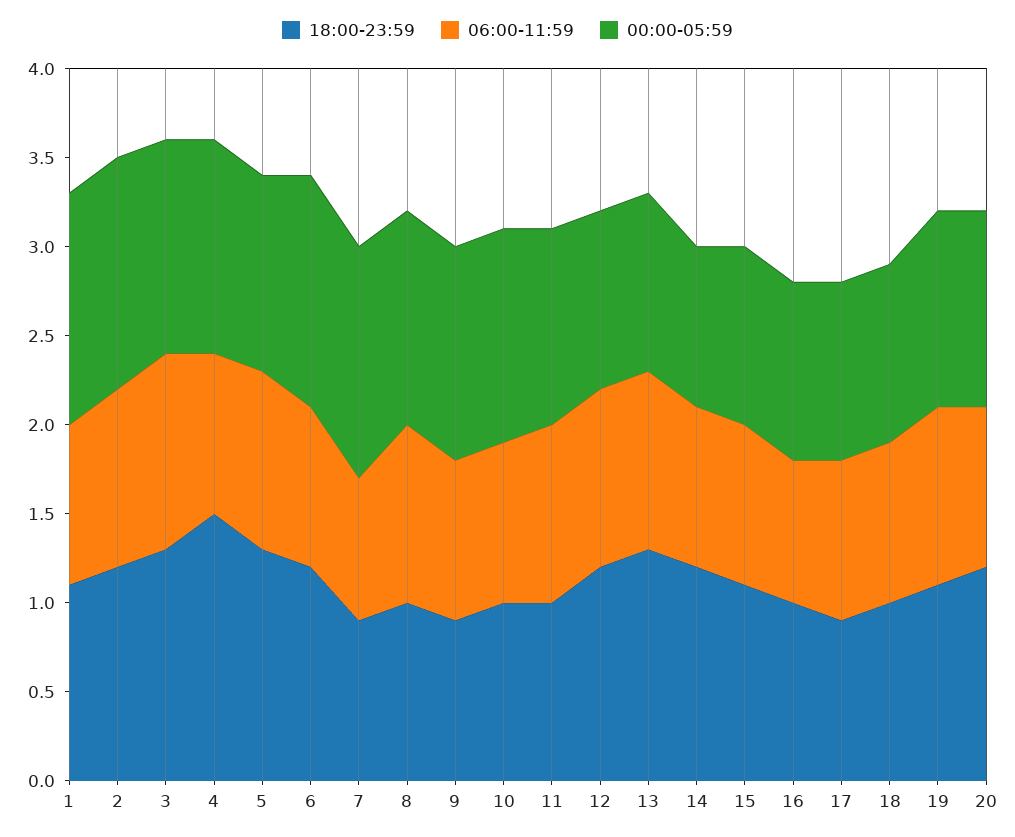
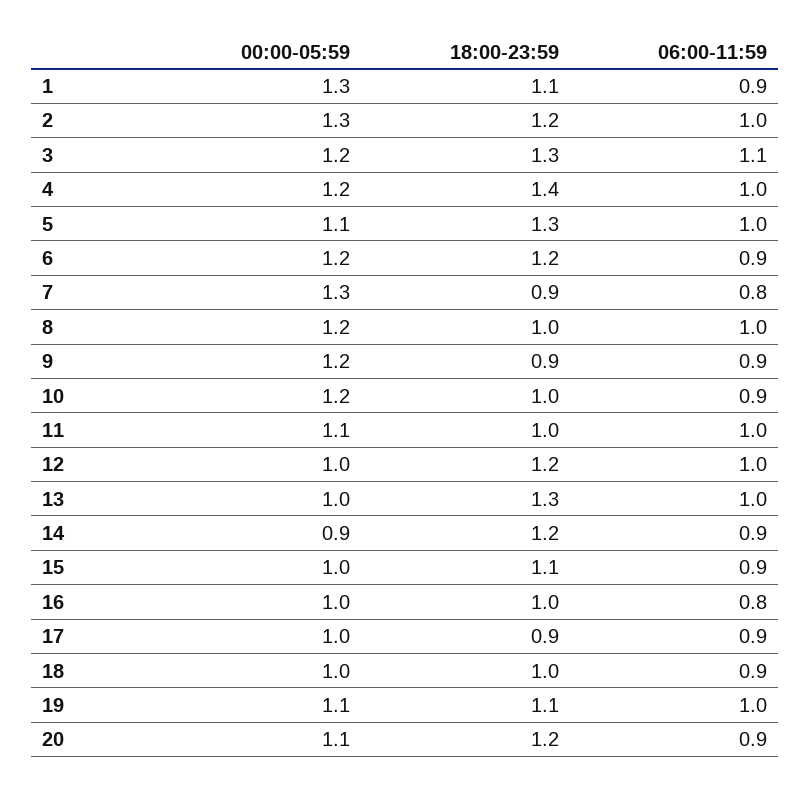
18:00-23:59, 4: 1.5 -> 1.4
06:00-11:59, 4: 0.9 -> 1
00:00-05:59, 6: 1.3 -> 1.2

